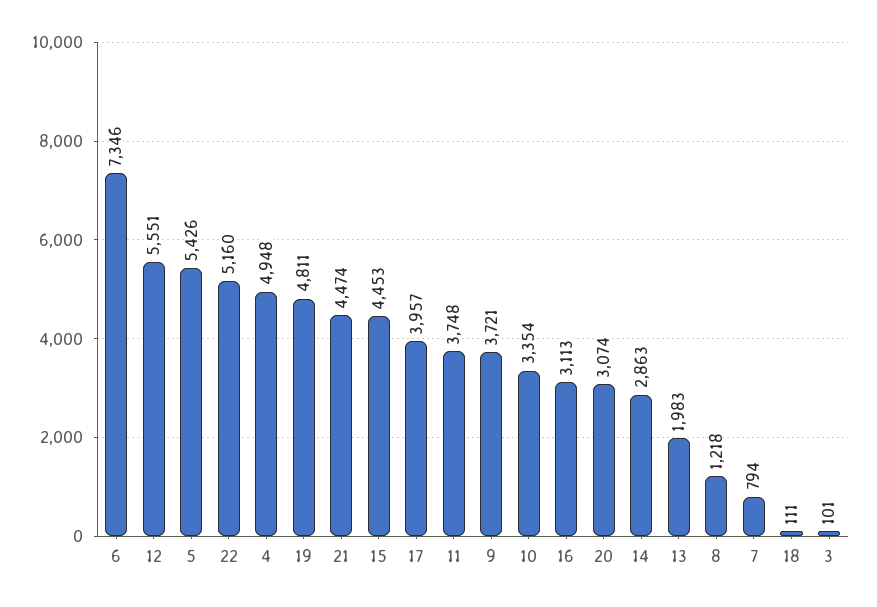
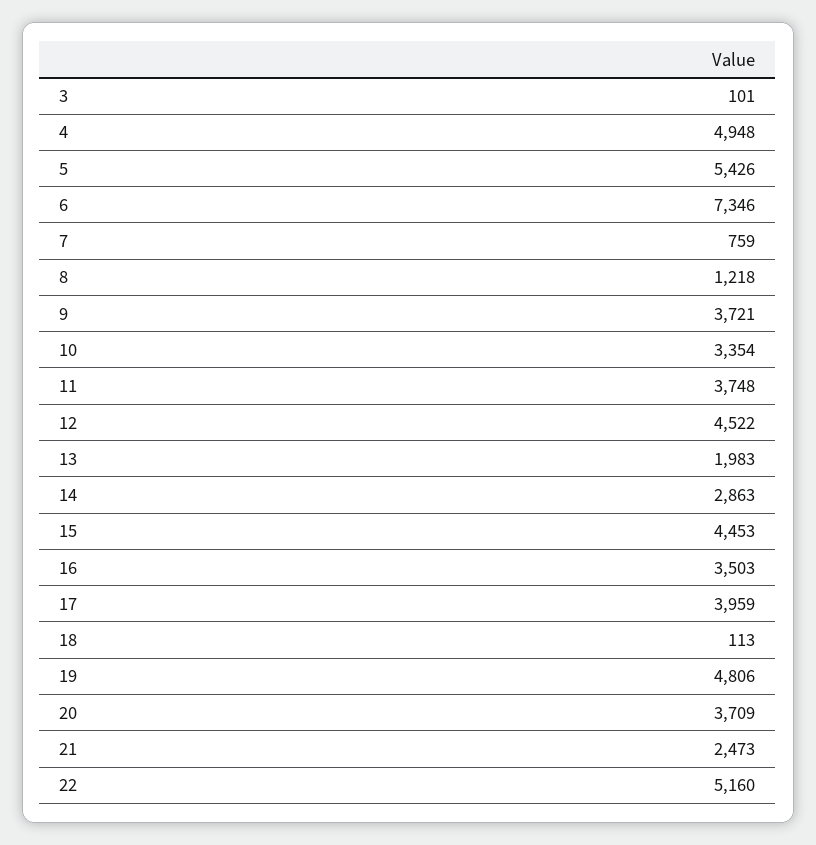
12: 5551 -> 4522
19: 4811 -> 4806
21: 4474 -> 2473
17: 3957 -> 3959
16: 3113 -> 3503
20: 3074 -> 3709
7: 794 -> 759
18: 111 -> 113

